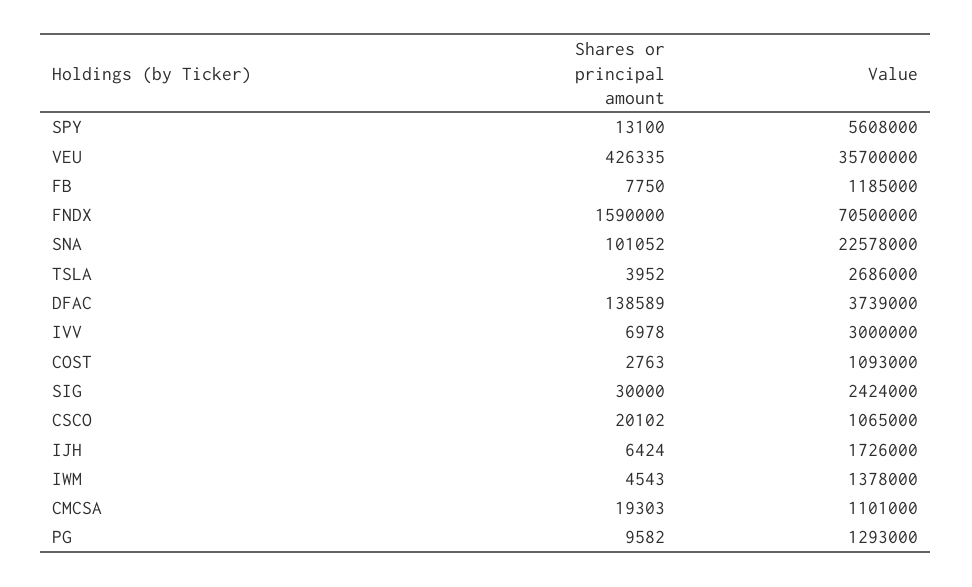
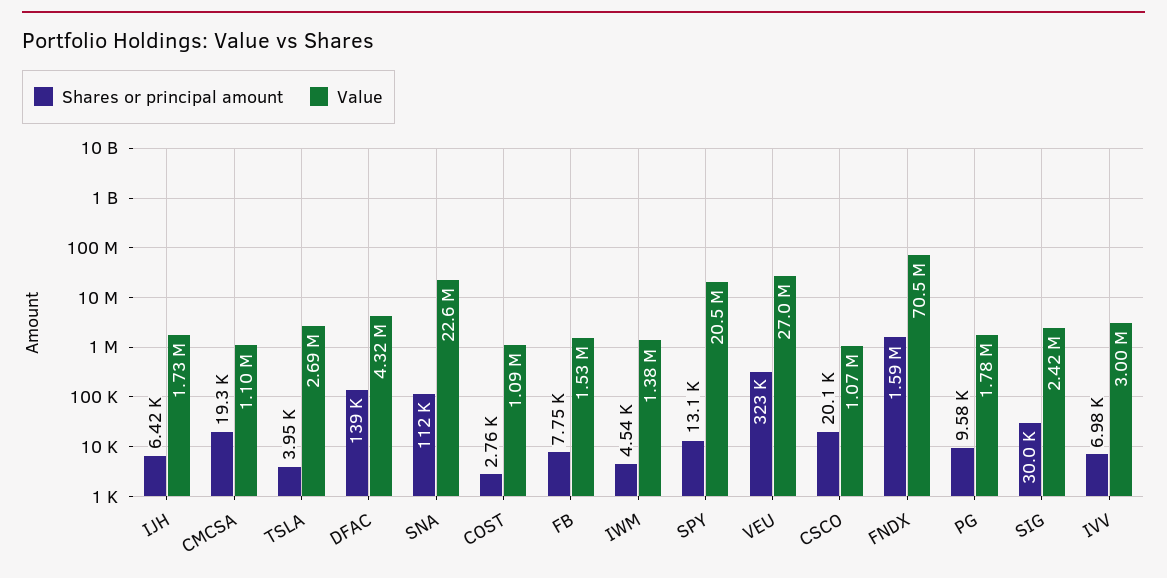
Value, SPY: 5608000 -> 20500000
Shares or principal amount, VEU: 426335 -> 323000
Value, VEU: 35700000 -> 27000000
Value, FB: 1185000 -> 1530000
Shares or principal amount, SNA: 101052 -> 112000
Value, DFAC: 3739000 -> 4320000
Value, PG: 1293000 -> 1780000

